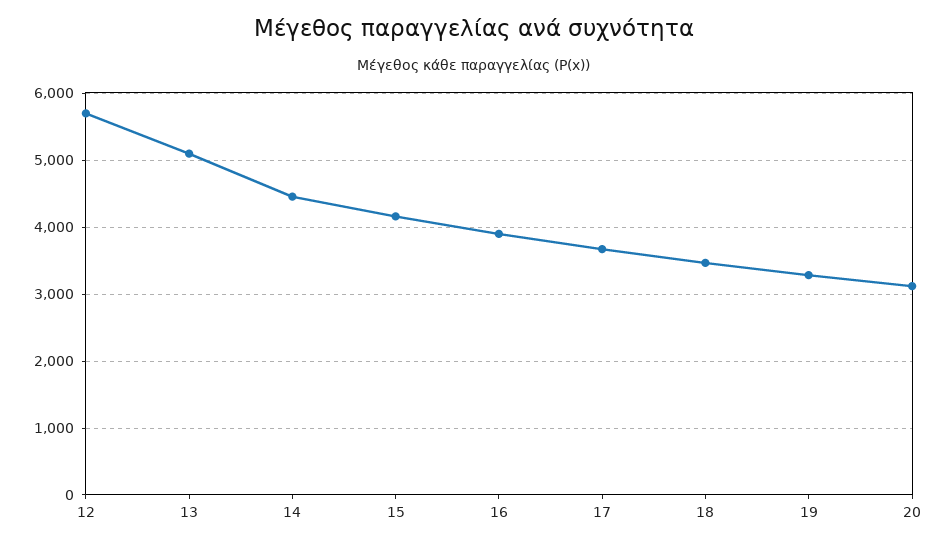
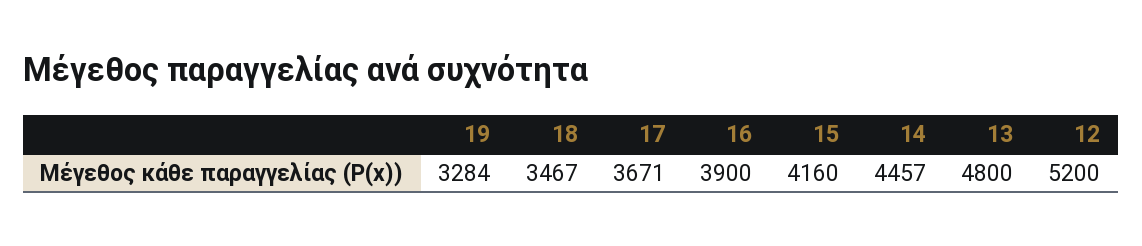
12: 5700 -> 5200
13: 5100 -> 4800
20: 3100 -> none

